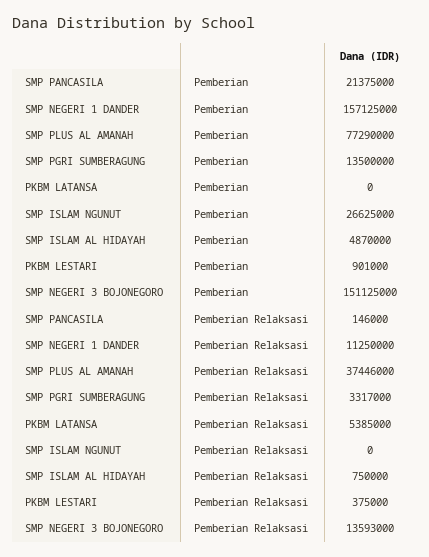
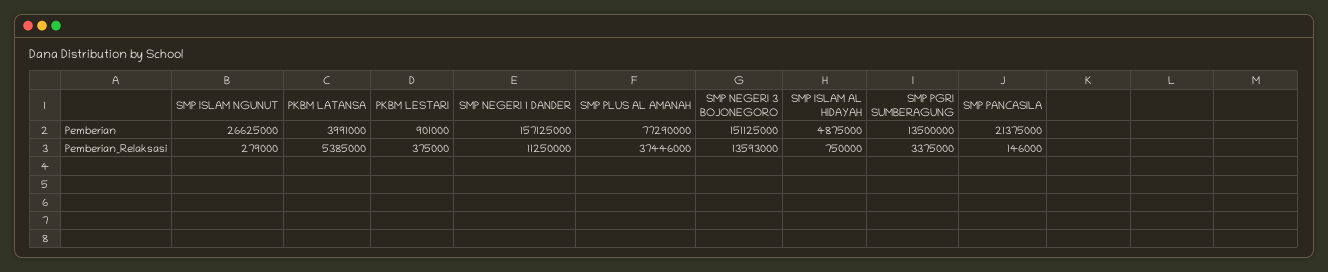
PKBM LATANSA, Pemberian: 0 -> 3991000
SMP ISLAM AL HIDAYAH, Pemberian: 4870000 -> 4875000
SMP PGRI SUMBERAGUNG, Pemberian Relaksasi: 3317000 -> 3375000
SMP ISLAM NGUNUT, Pemberian Relaksasi: 0 -> 279000

